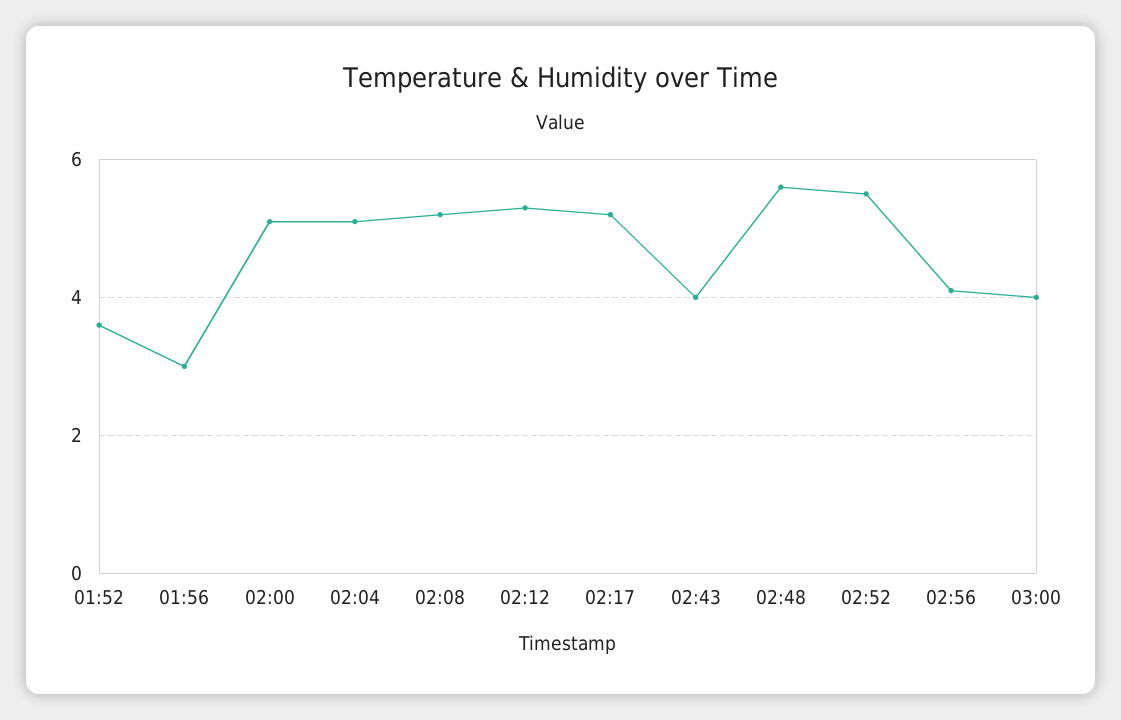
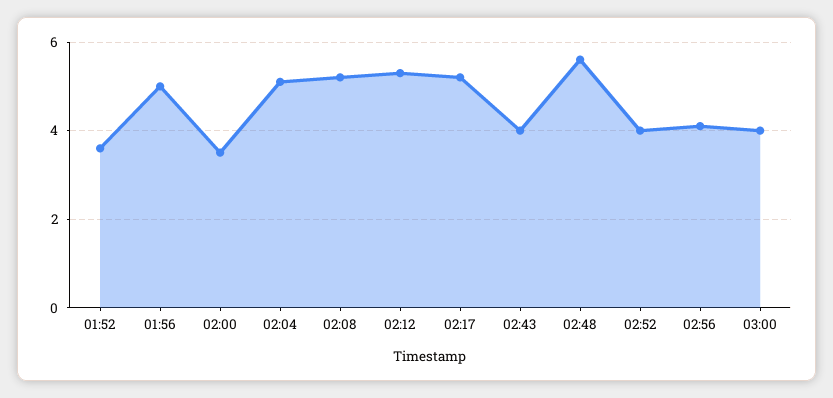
01:56: 3 -> 5
02:00: 5 -> 3.5
02:52: 5.5 -> 4

